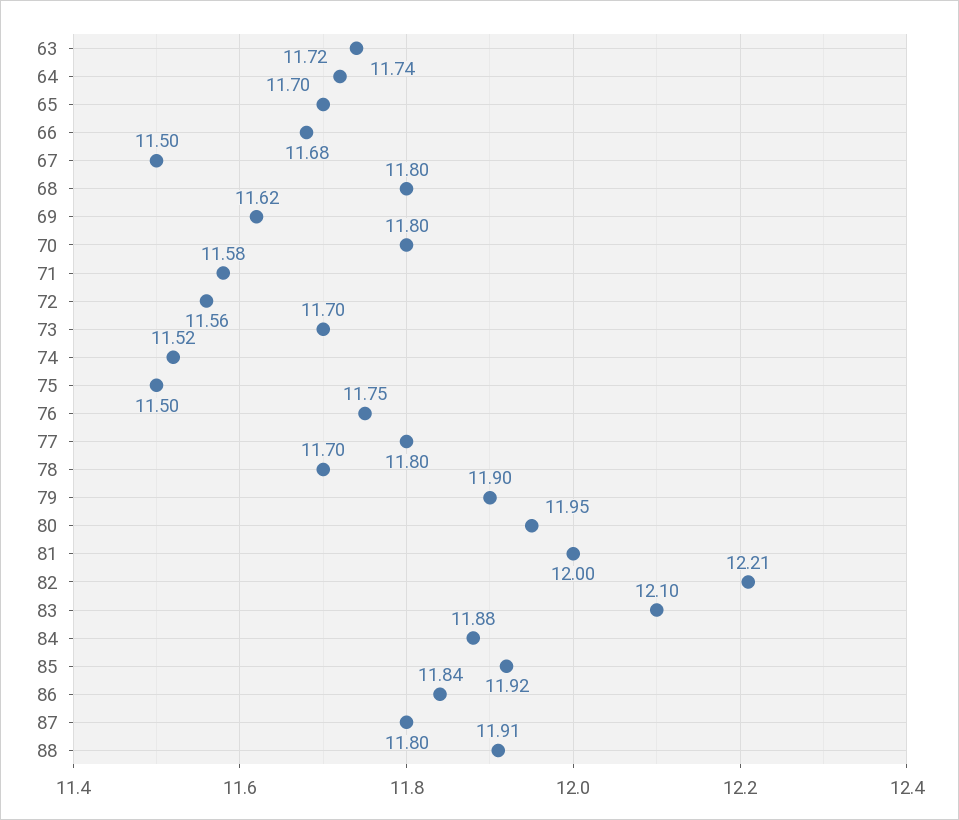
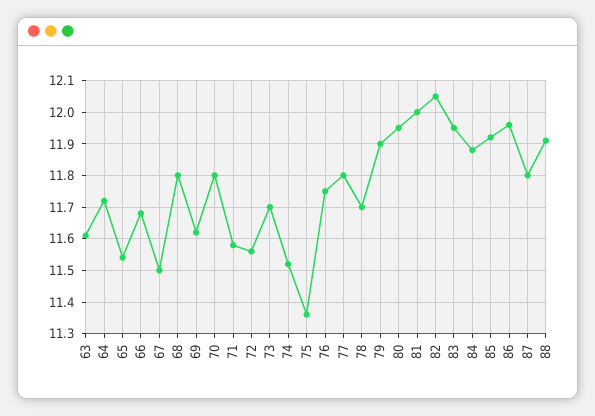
63: 11.74 -> 11.6
65: 11.7 -> 11.55
75: 11.5 -> 11.35
82: 12.21 -> 12.05
83: 12.1 -> 11.95
86: 11.84 -> 11.95

